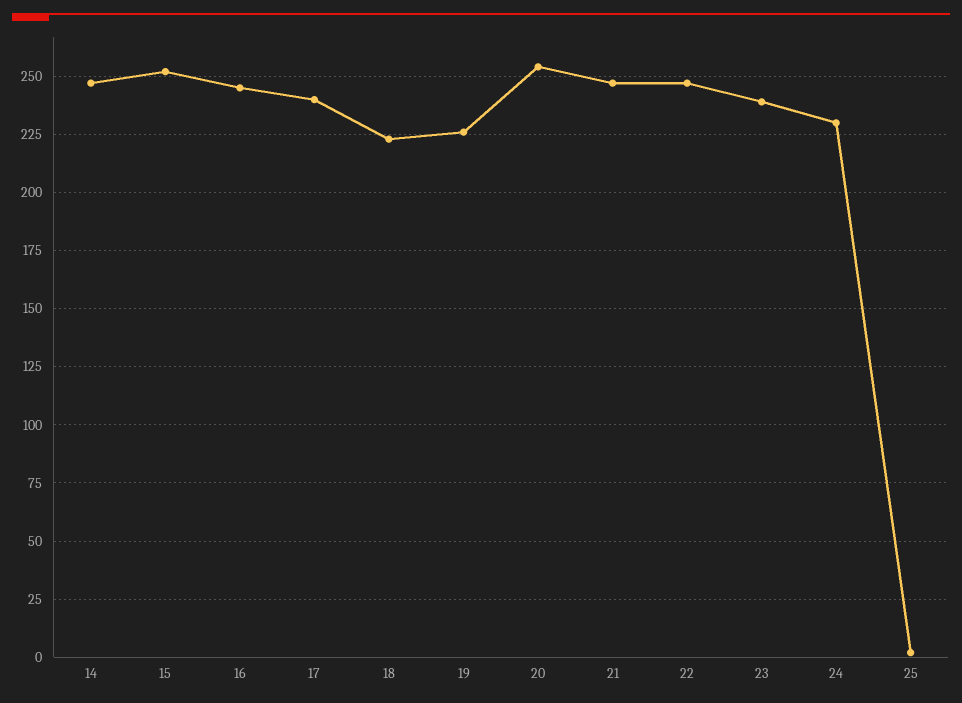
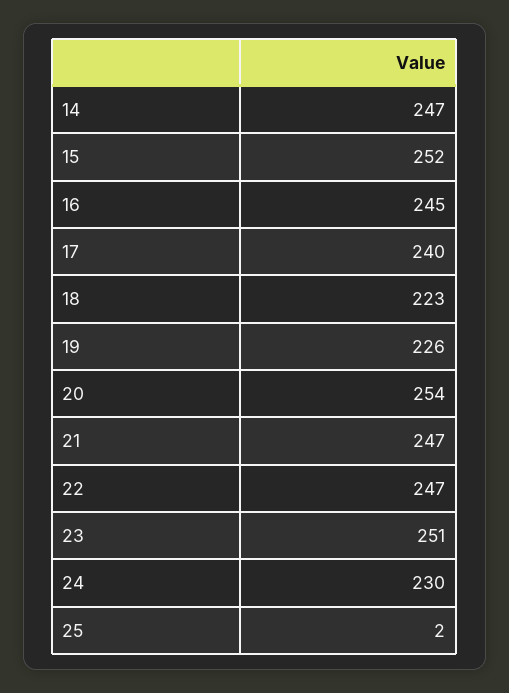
23: 240 -> 251

